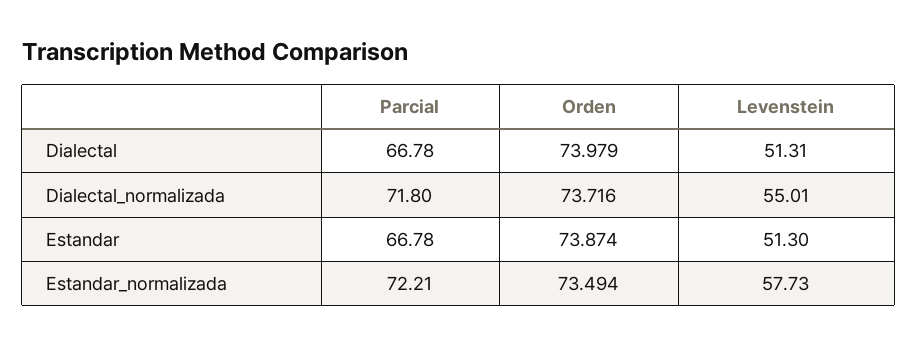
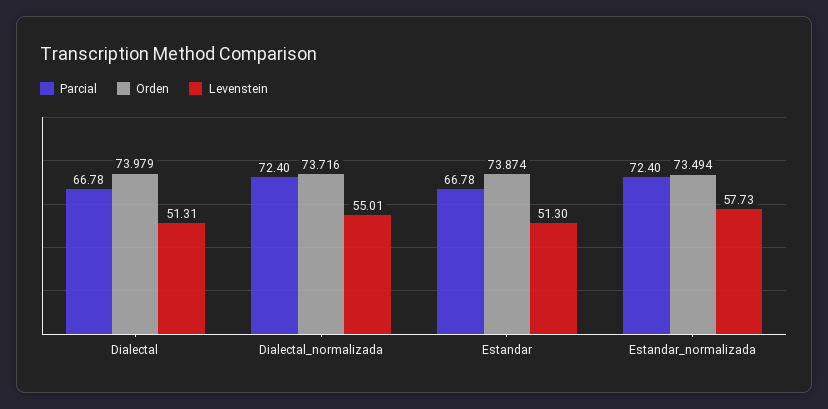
Parcial, Dialectal_normalizada: 71.8 -> 72.4
Parcial, Estandar_normalizada: 72.21 -> 72.4

